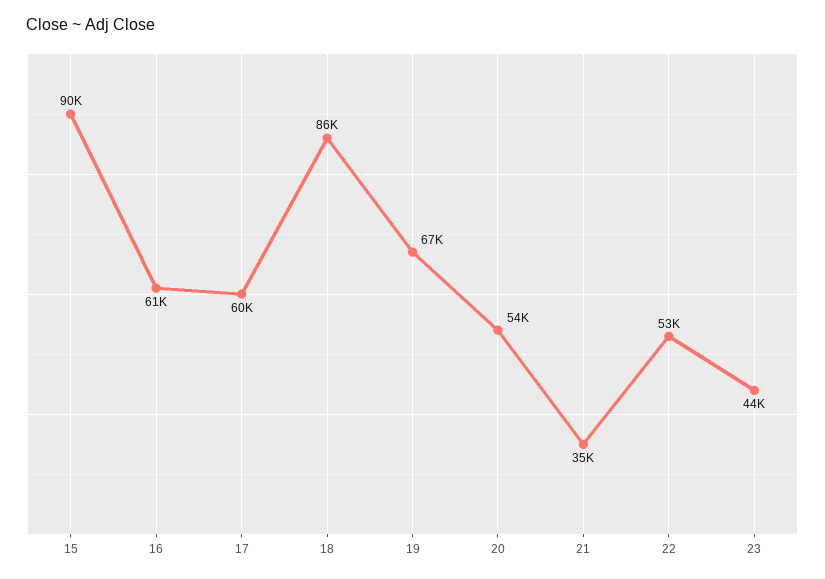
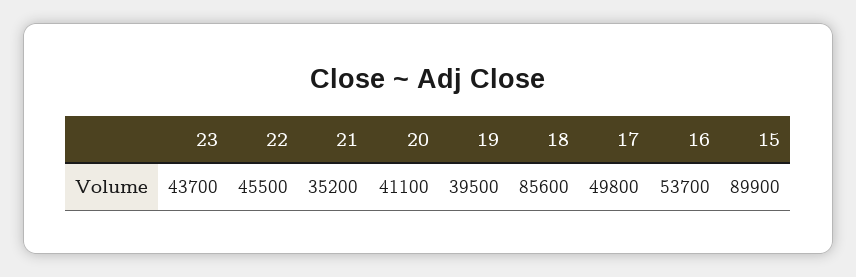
16: 61000 -> 53700
17: 60000 -> 49800
19: 67000 -> 39500
20: 54000 -> 41100
22: 53000 -> 45500

